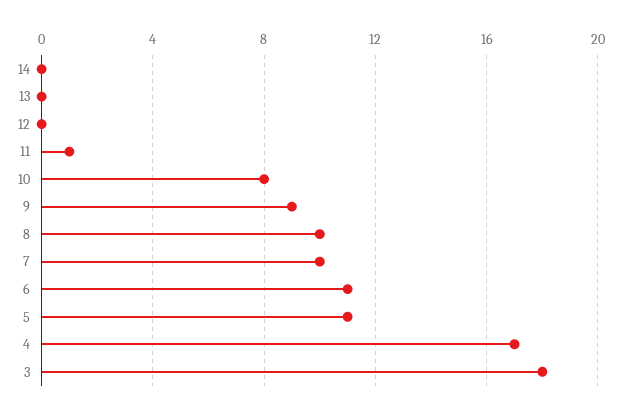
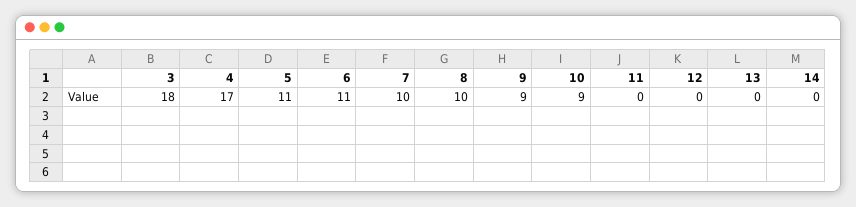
11: 1 -> 0
10: 8 -> 9

